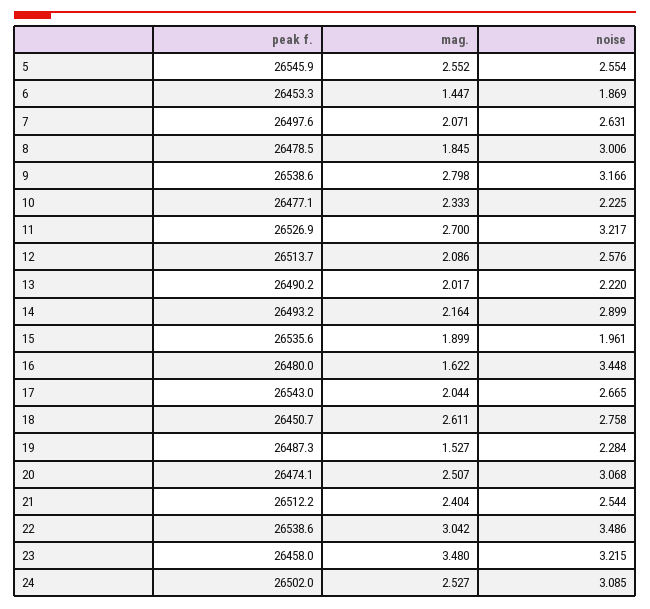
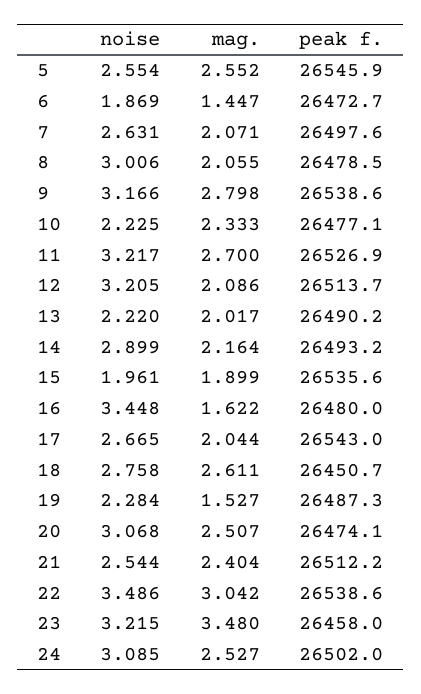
peak f., 6: 26453.3 -> 26472.7
mag., 8: 1.845 -> 2.055
noise, 12: 2.576 -> 3.205

